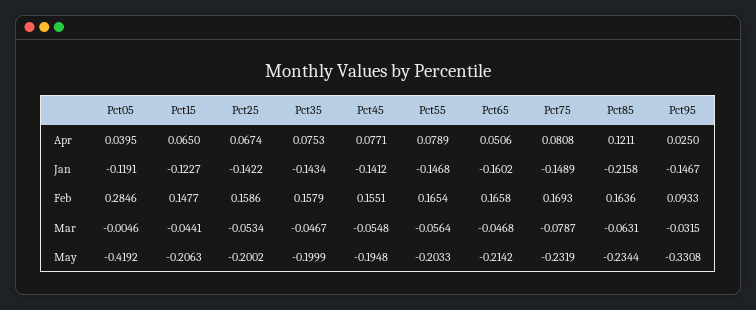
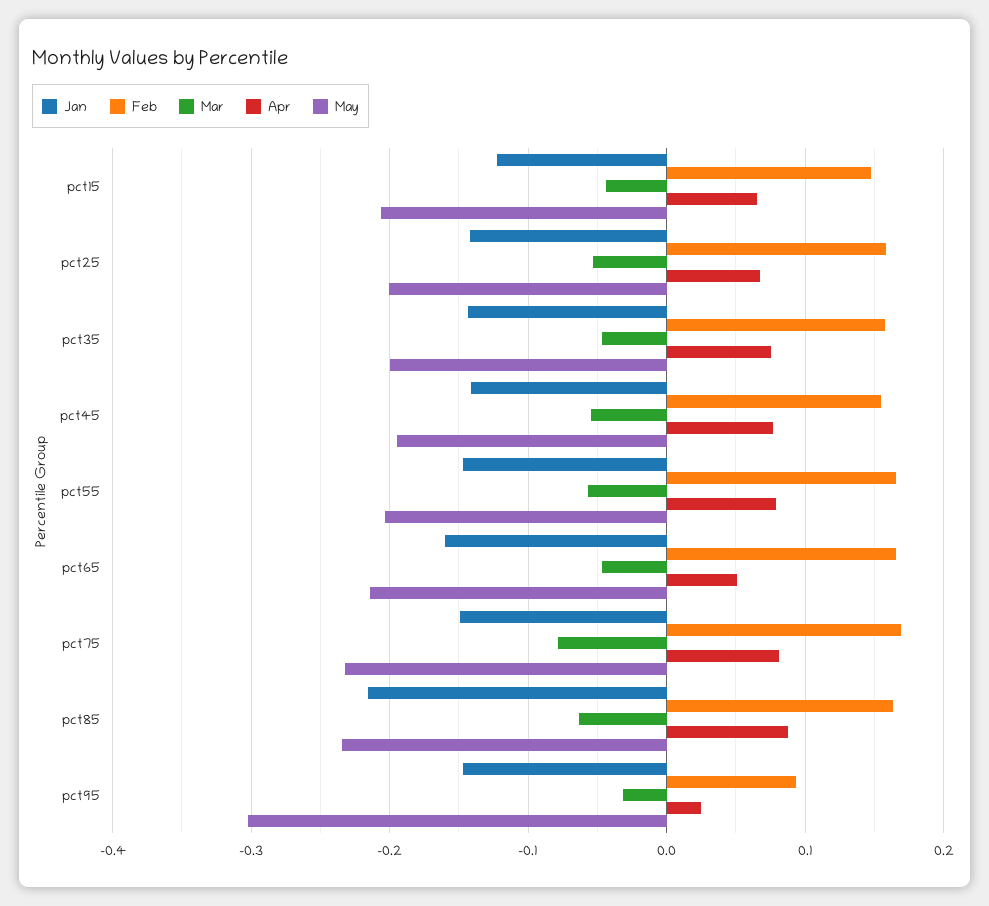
Apr, Pct05: 0.0395 -> none
Apr, Pct85: 0.1211 -> 0.09
Jan, Pct05: -0.1191 -> none
Feb, Pct05: 0.2846 -> none
Mar, Pct05: -0.0046 -> none
May, Pct05: -0.4192 -> none
May, Pct95: -0.3308 -> -0.3

